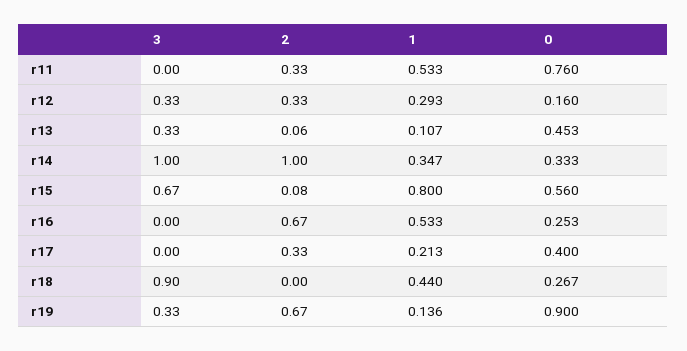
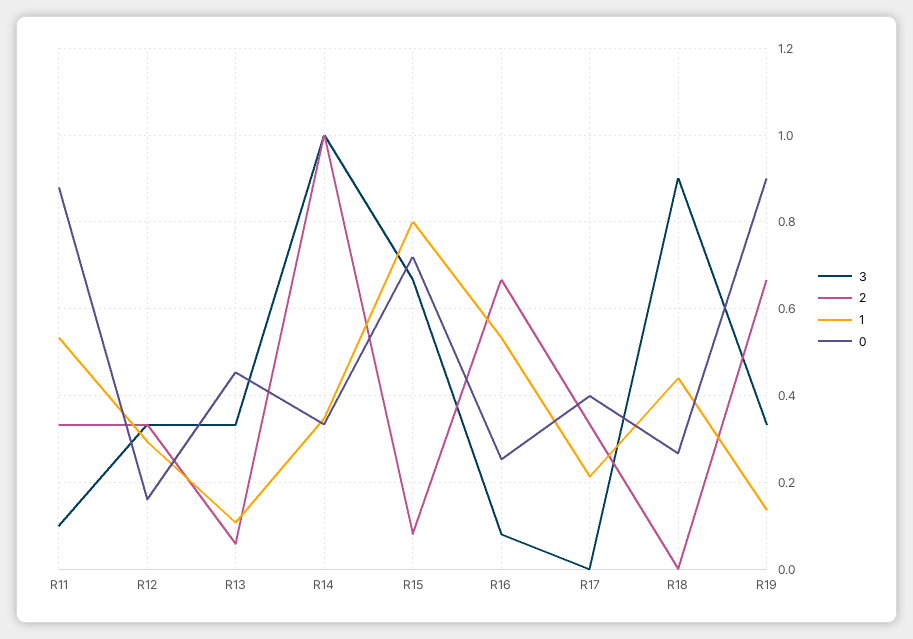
3, r11: 0 -> 0.1
0, r11: 0.76 -> 0.88
0, r15: 0.56 -> 0.72
3, r16: 0 -> 0.08

